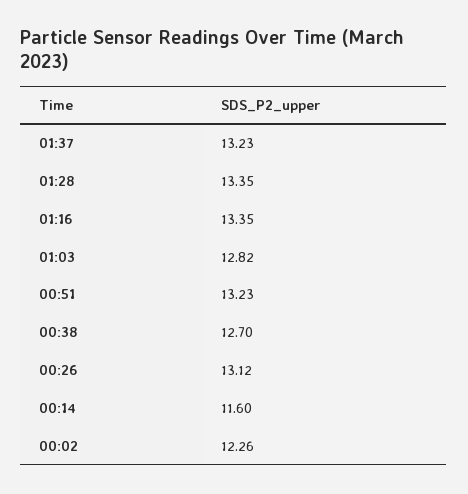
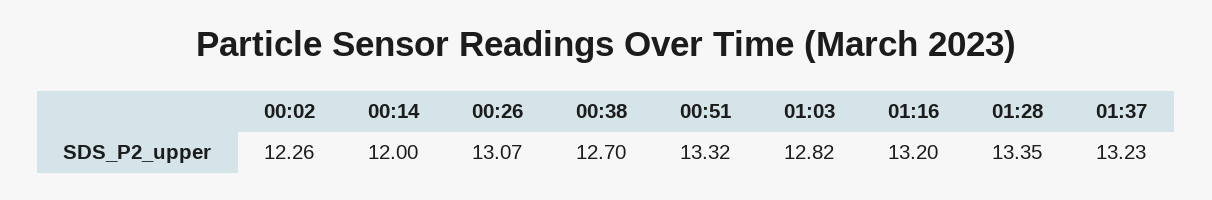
01:16: 13.35 -> 13.2
00:51: 13.23 -> 13.32
00:26: 13.12 -> 13.07
00:14: 11.6 -> 12

